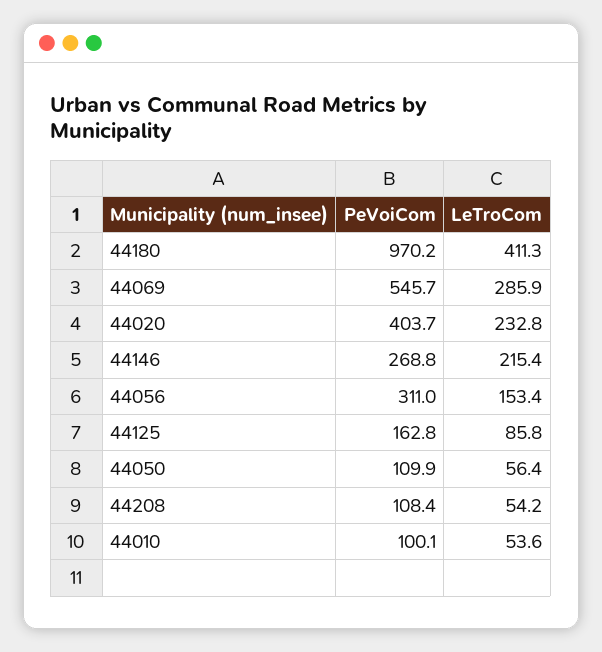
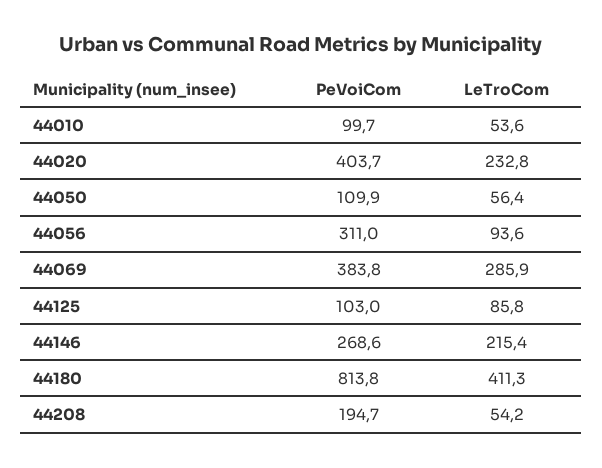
PeVoiCom, 44180: 970.2 -> 813.8
PeVoiCom, 44069: 545.7 -> 383.8
PeVoiCom, 44146: 268.8 -> 268.6
LeTroCom, 44056: 153.4 -> 93.6
PeVoiCom, 44125: 162.8 -> 103
PeVoiCom, 44208: 108.4 -> 194.7
PeVoiCom, 44010: 100.1 -> 99.7

